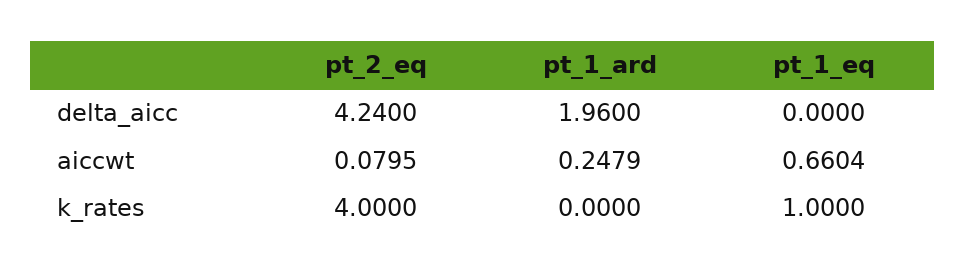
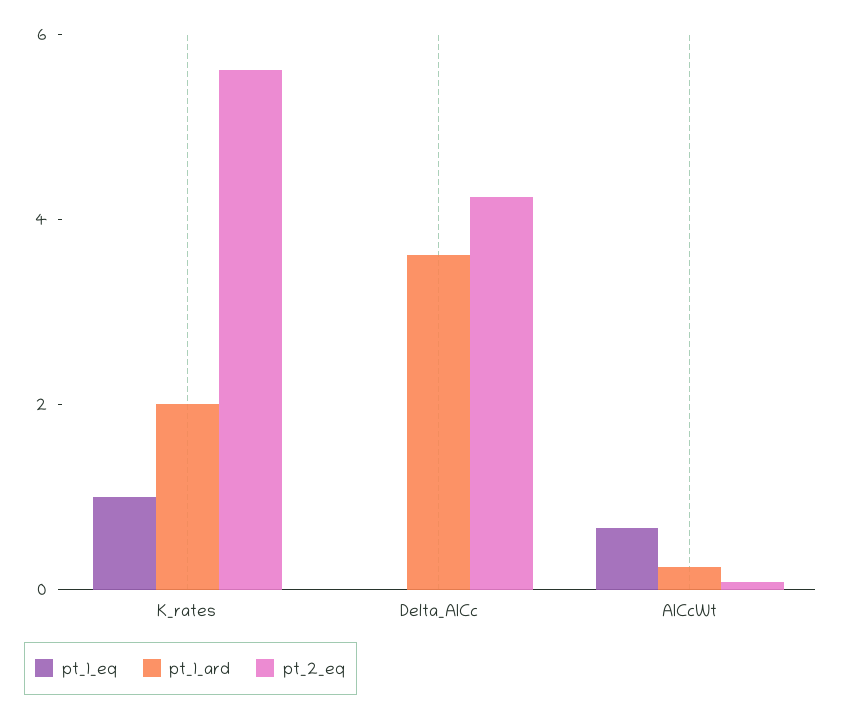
pt_1_ard, delta_aicc: 1.96 -> 3.5
pt_2_eq, k_rates: 4 -> 5.5
pt_1_ard, k_rates: 0 -> 2

